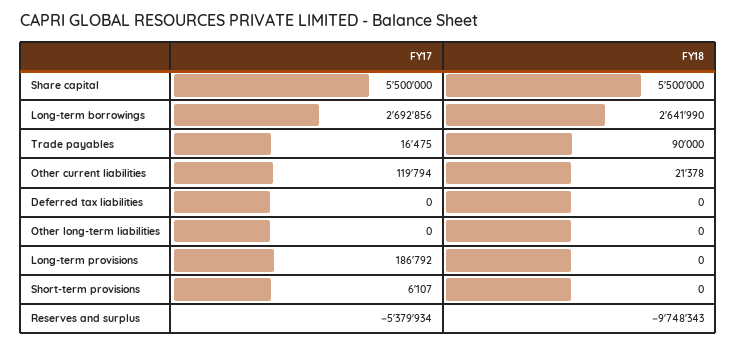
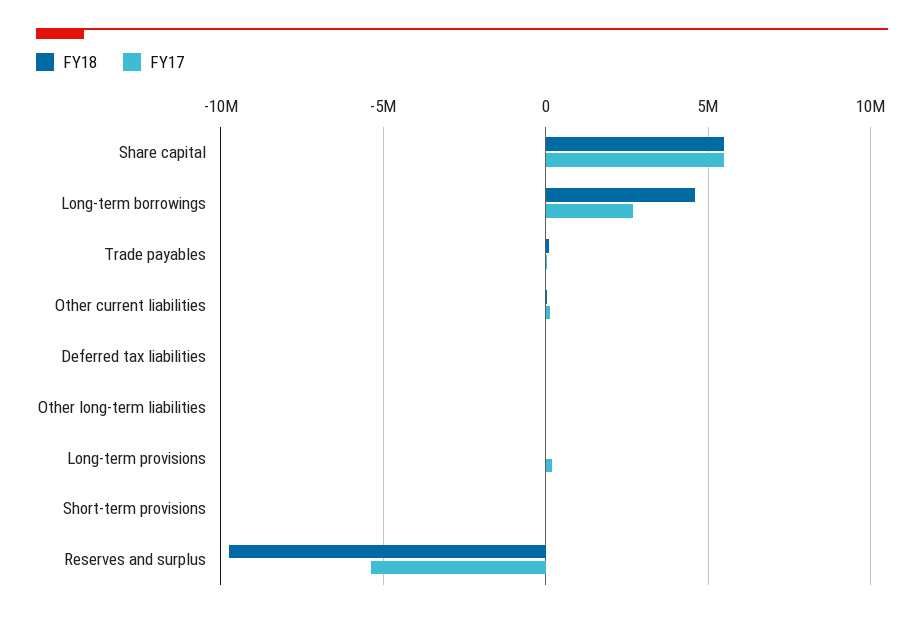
FY18, Long-term borrowings: 2641990 -> 4500000

